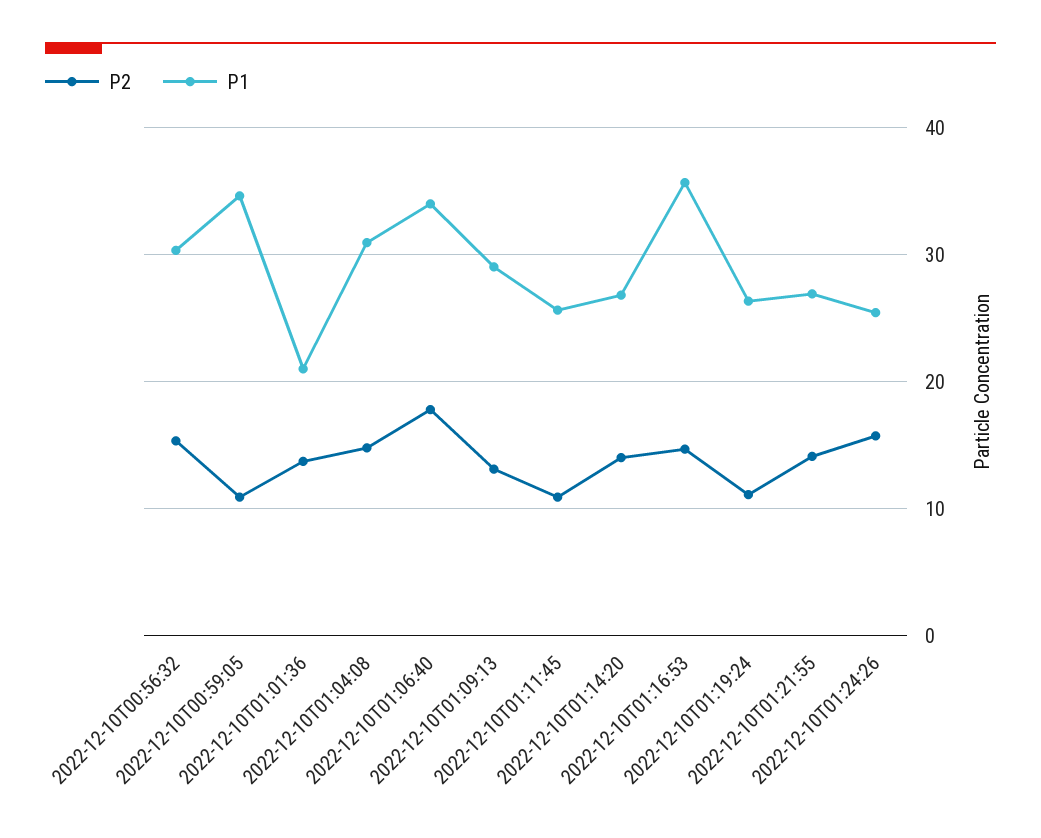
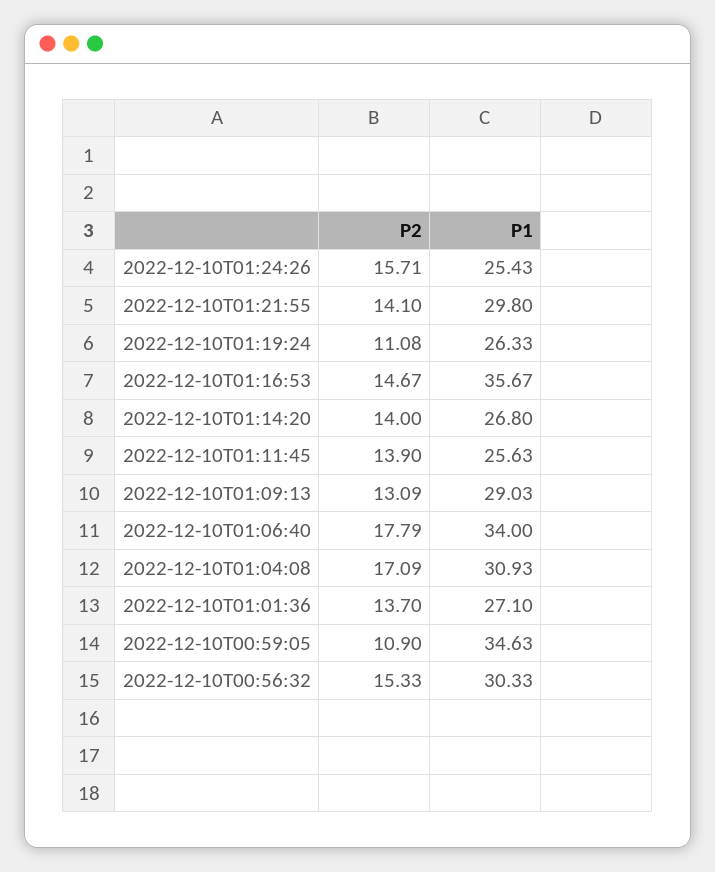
P1, 2022-12-10T01:01:36: 21 -> 27.1
P2, 2022-12-10T01:04:08: 15 -> 17.09
P2, 2022-12-10T01:11:45: 11 -> 13.9
P1, 2022-12-10T01:21:55: 27 -> 29.8

